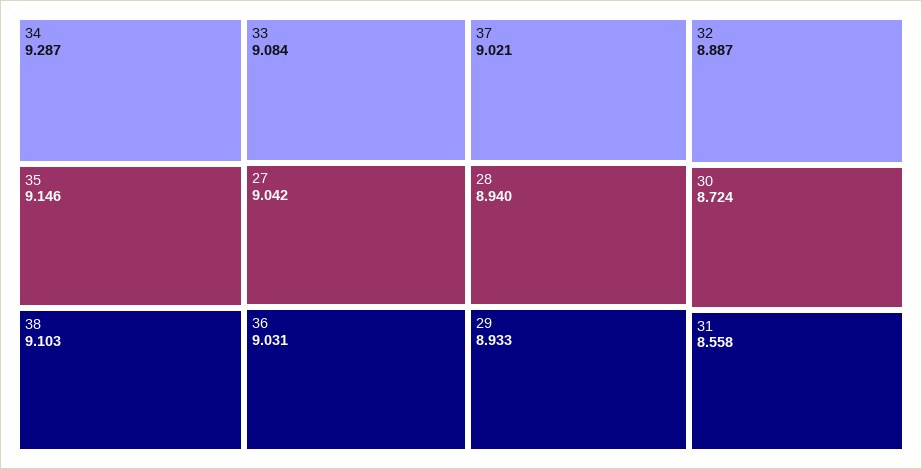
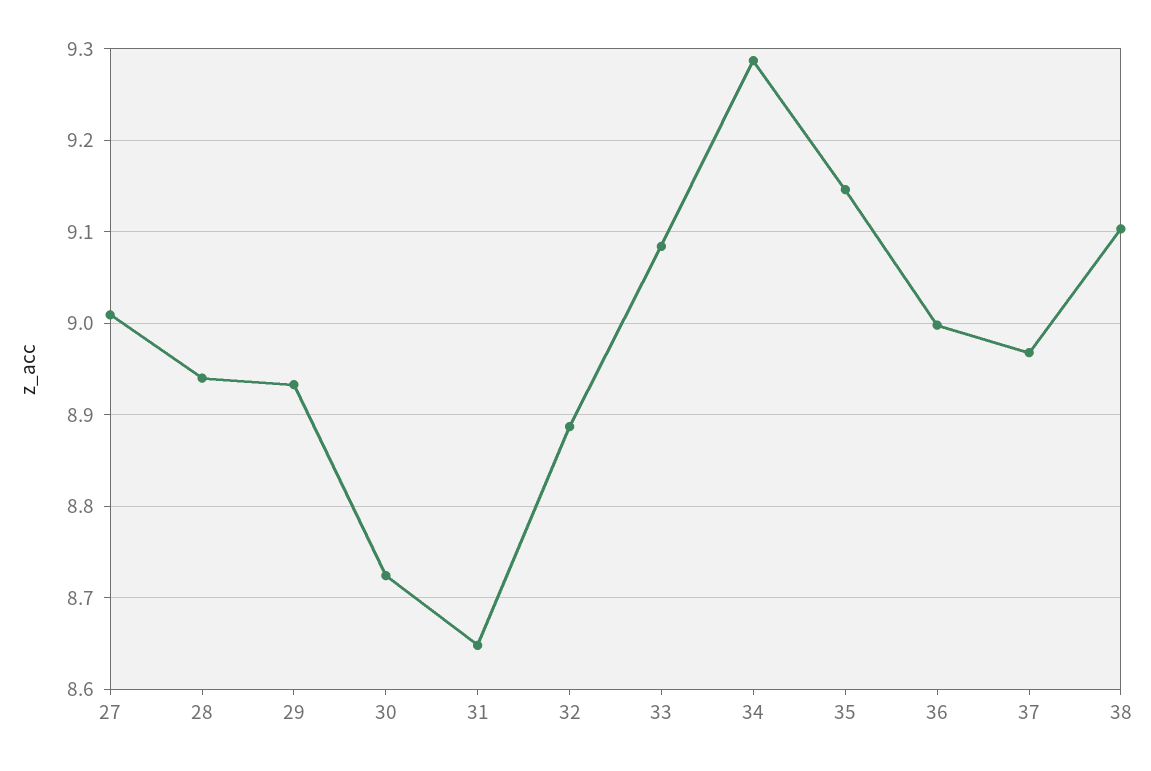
27: 9.042 -> 9.01
36: 9.031 -> 9
37: 9.021 -> 8.97
31: 8.558 -> 8.65

